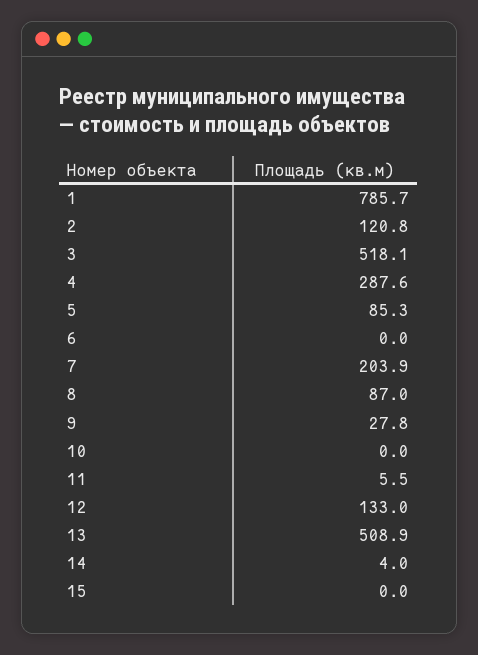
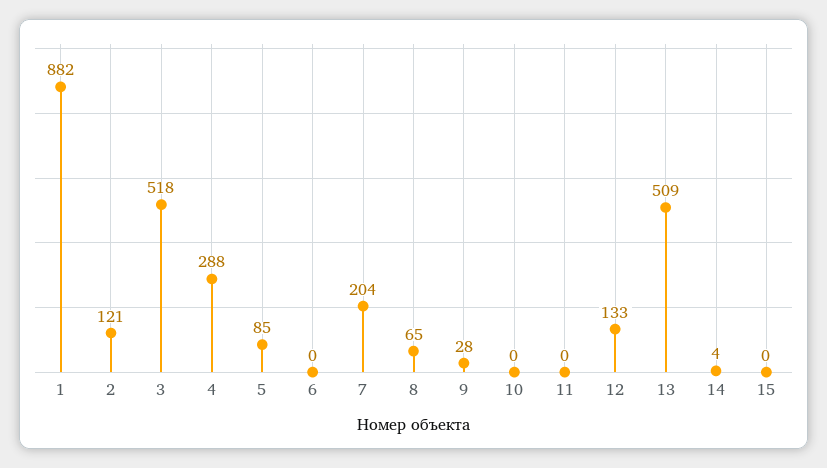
1: 785.7 -> 882
8: 87 -> 65
11: 5.5 -> 0

